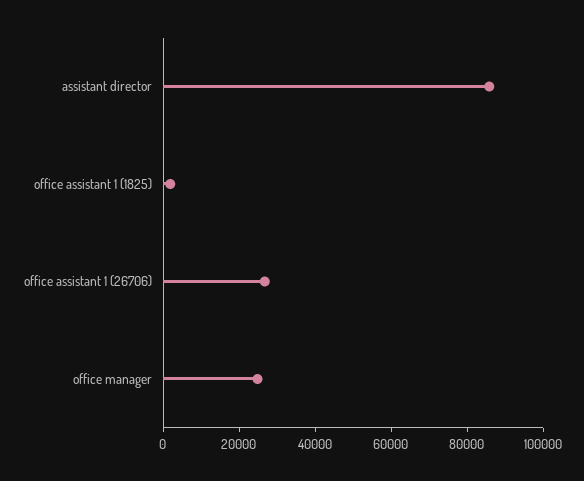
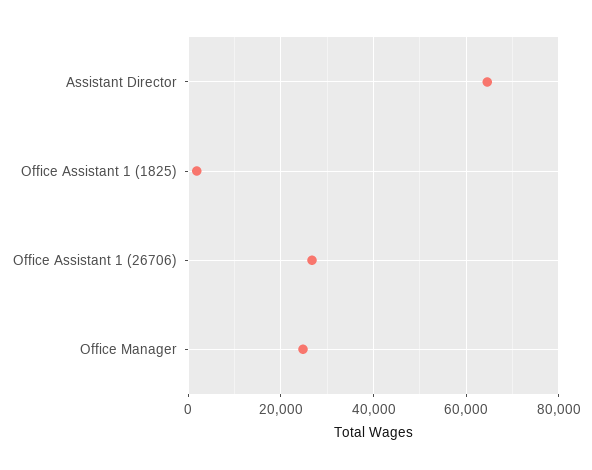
assistant director: 85000 -> 64000

